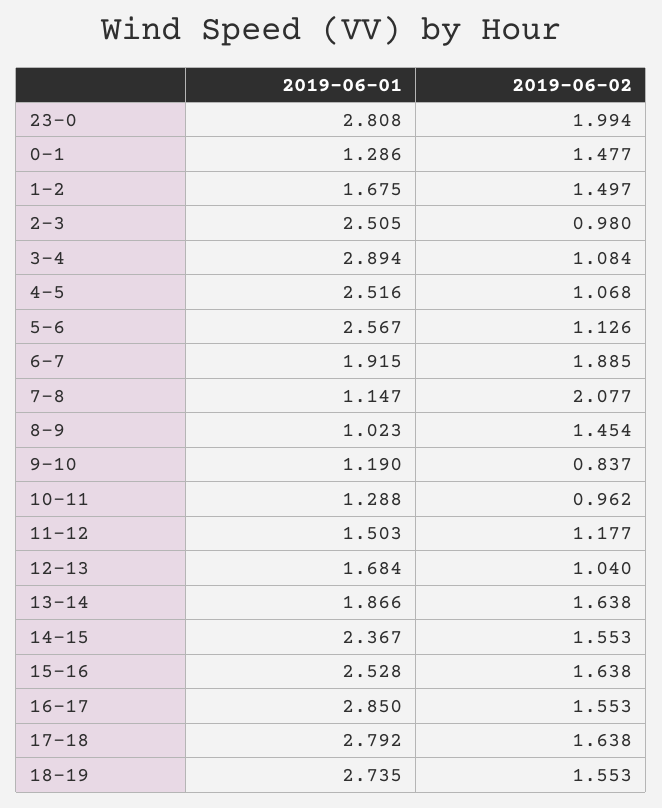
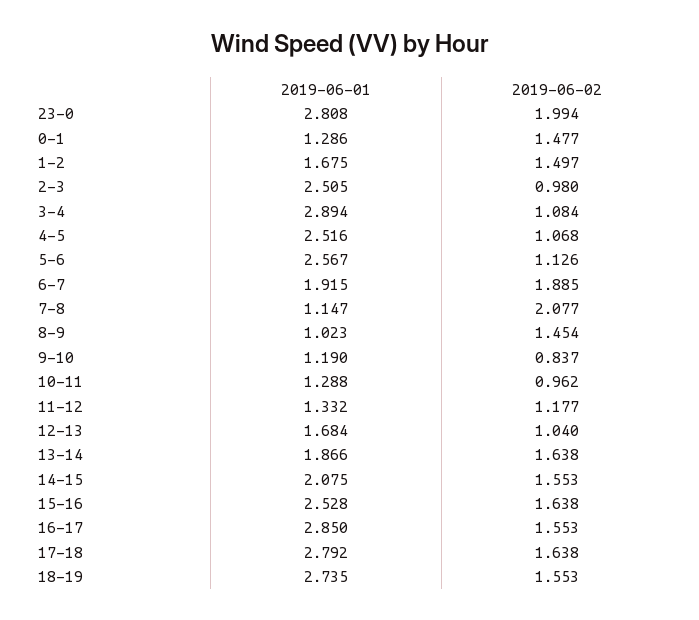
2019-06-01, 11-12: 1.503 -> 1.332
2019-06-01, 14-15: 2.367 -> 2.075

